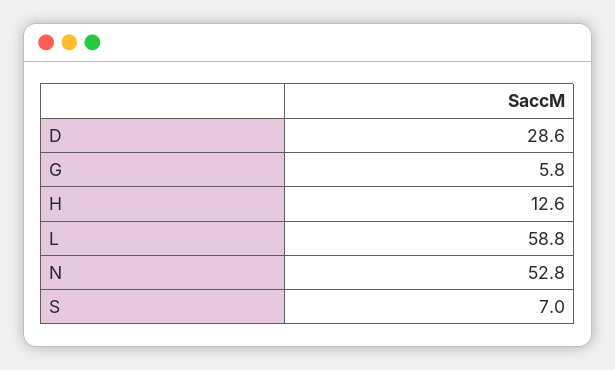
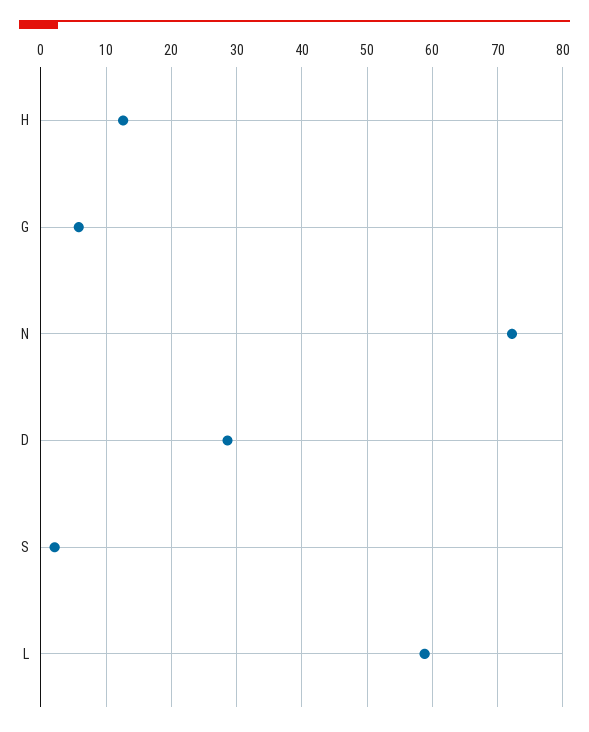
N: 52.8 -> 72
S: 7 -> 2

